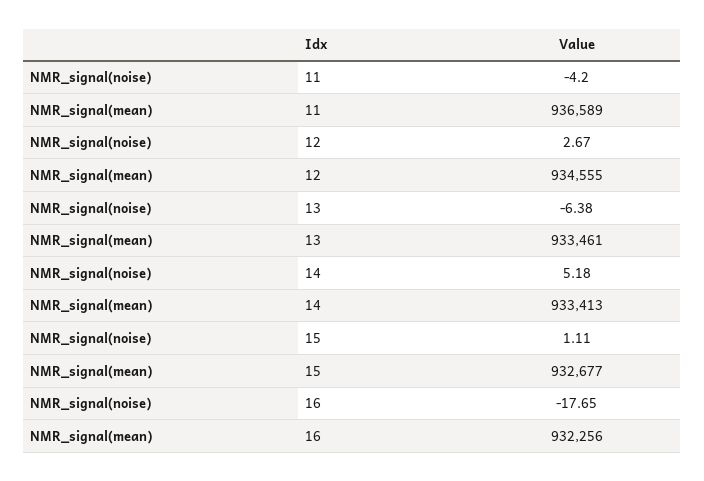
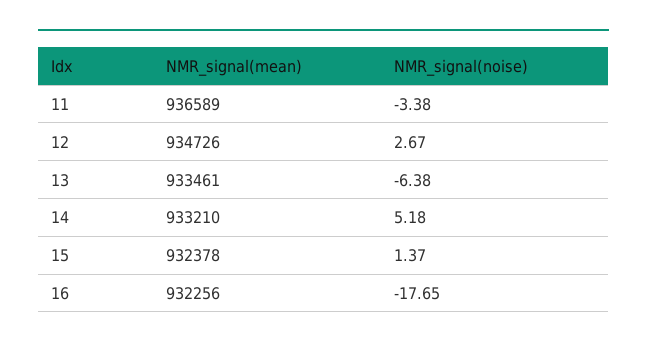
NMR_signal(noise), 11: -4.2 -> -3.38
NMR_signal(mean), 12: 934555 -> 934726
NMR_signal(mean), 14: 933413 -> 933210
NMR_signal(noise), 15: 1.11 -> 1.37
NMR_signal(mean), 15: 932677 -> 932378

